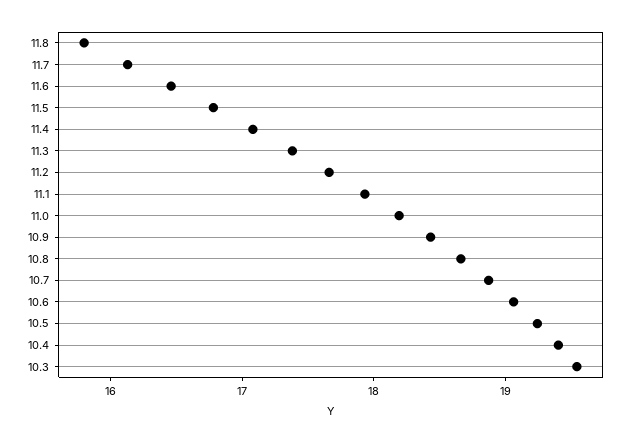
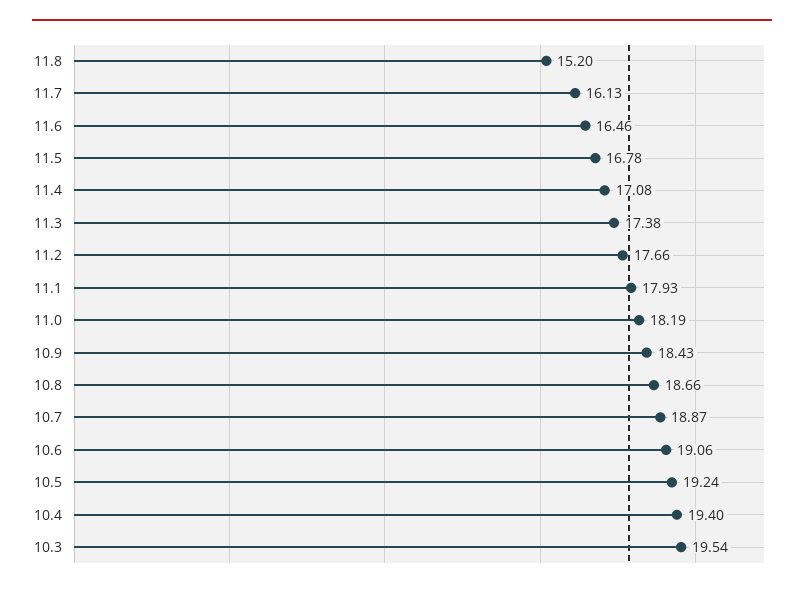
11.8: 15.8 -> 15.2

